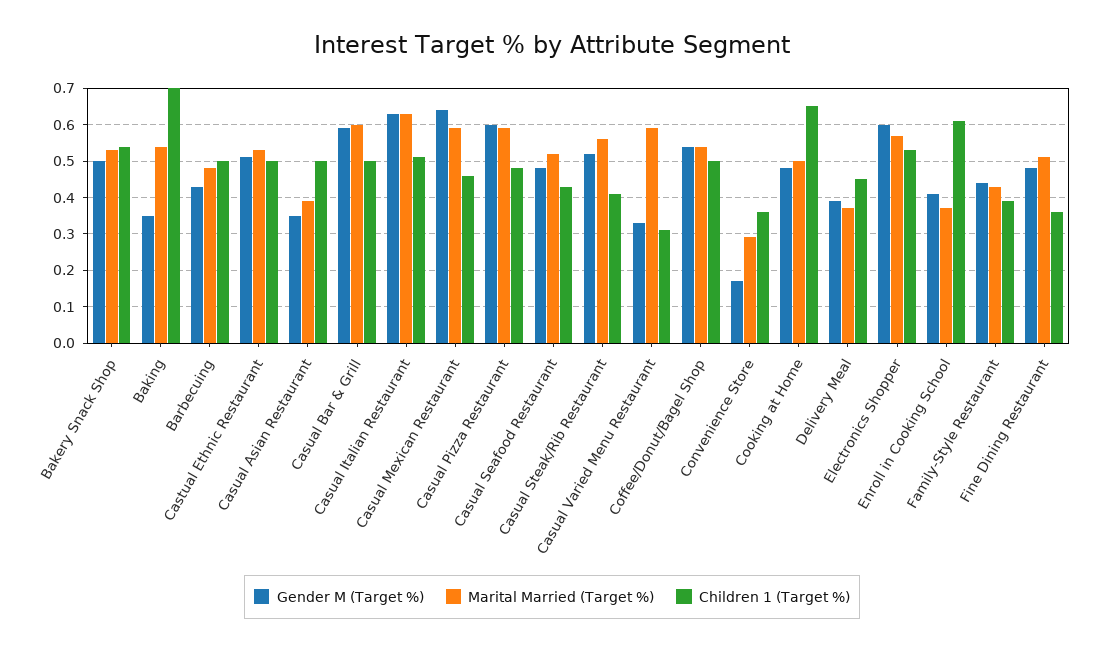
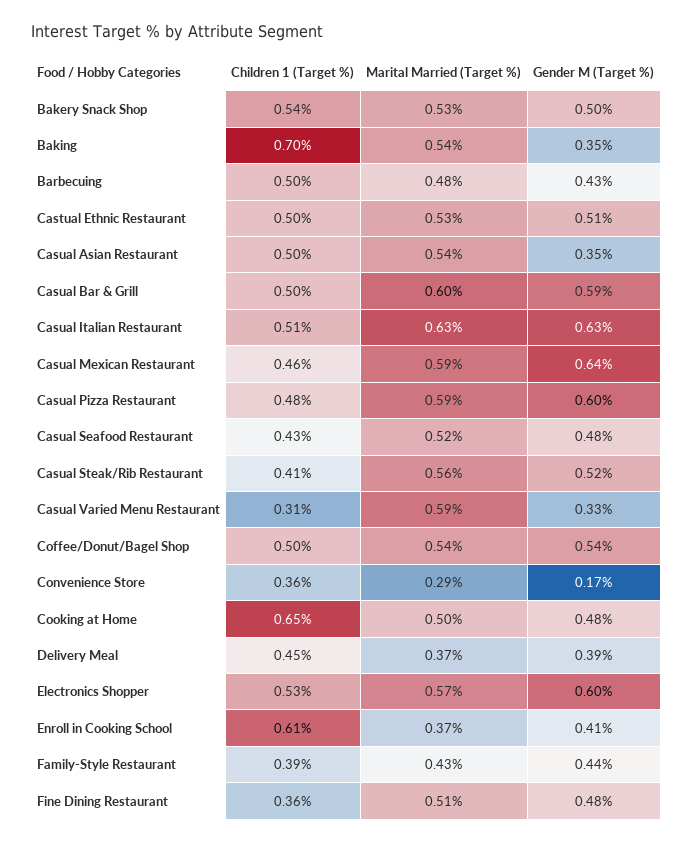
Marital Married (Target %), Casual Asian Restaurant: 0.4 -> 0.54

